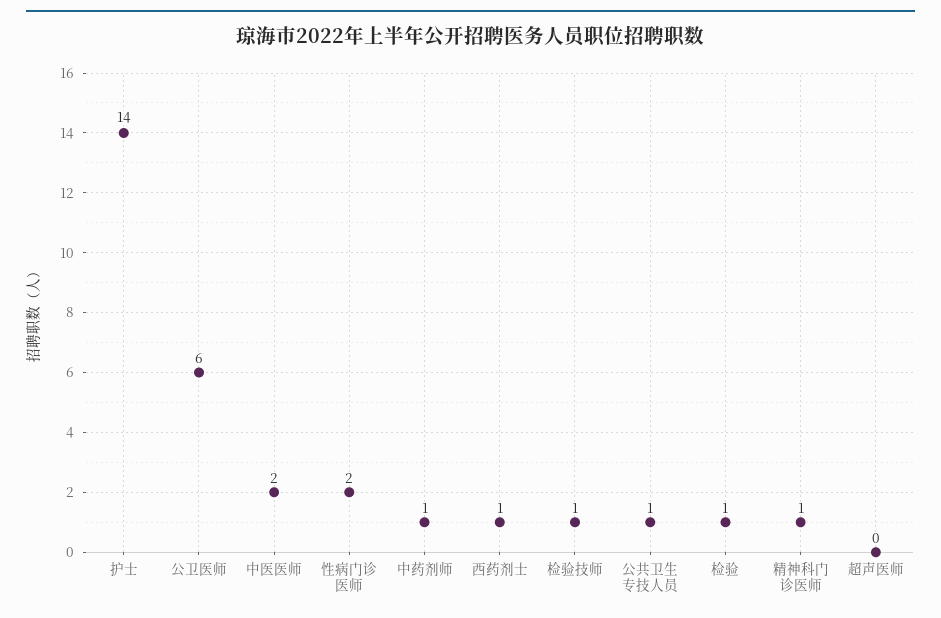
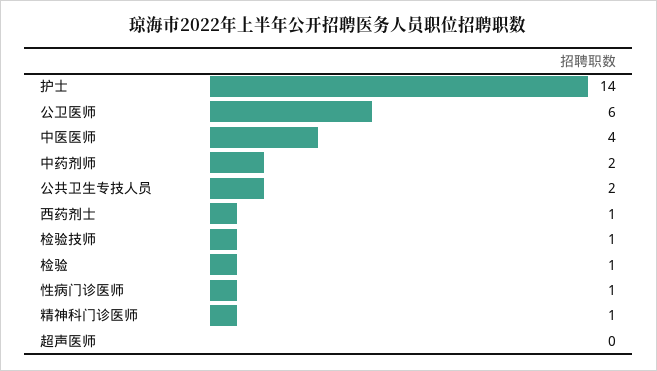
中医医师: 2 -> 4
性病门诊医师: 2 -> 1
中药剂师: 1 -> 2
公共卫生专技人员: 1 -> 2

